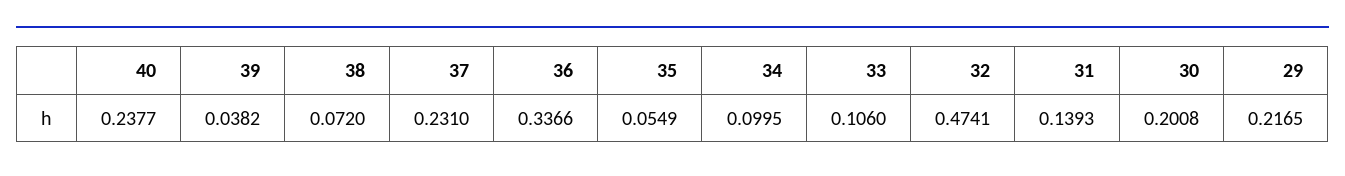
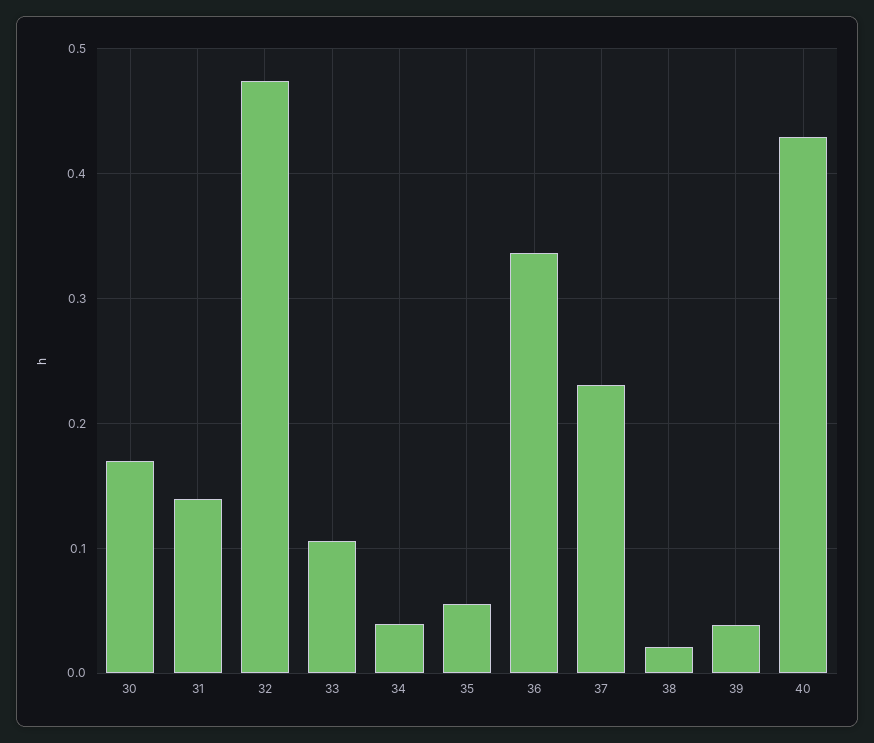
40: 0.2377 -> 0.43
38: 0.072 -> 0.02
34: 0.0995 -> 0.04
30: 0.2008 -> 0.17
29: 0.2165 -> none

